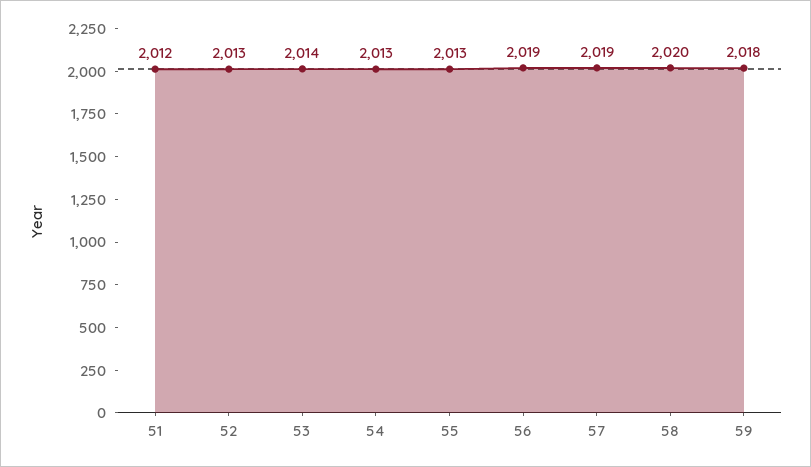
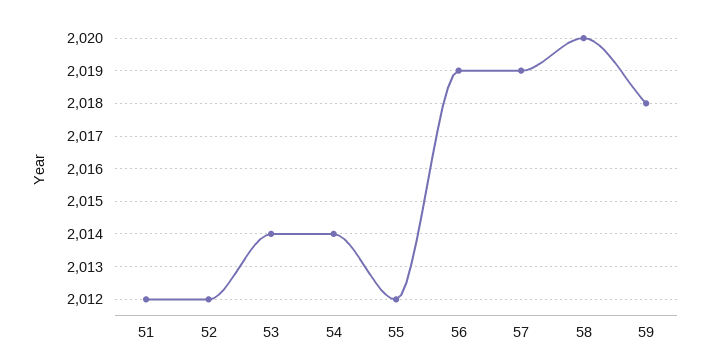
52: 2013 -> 2012
54: 2013 -> 2014
55: 2013 -> 2012

